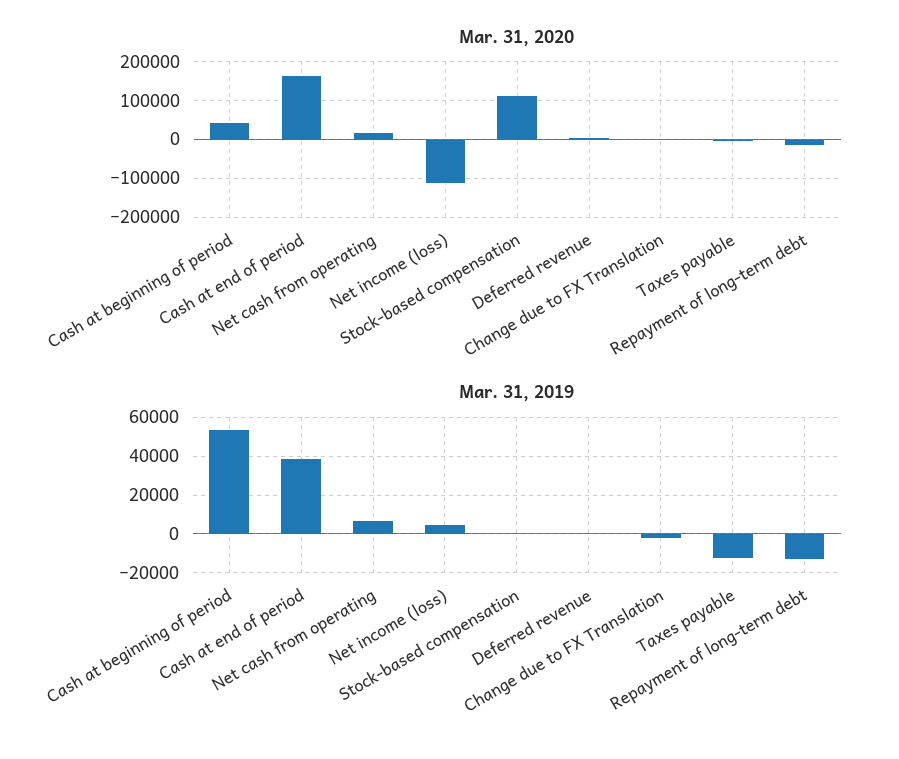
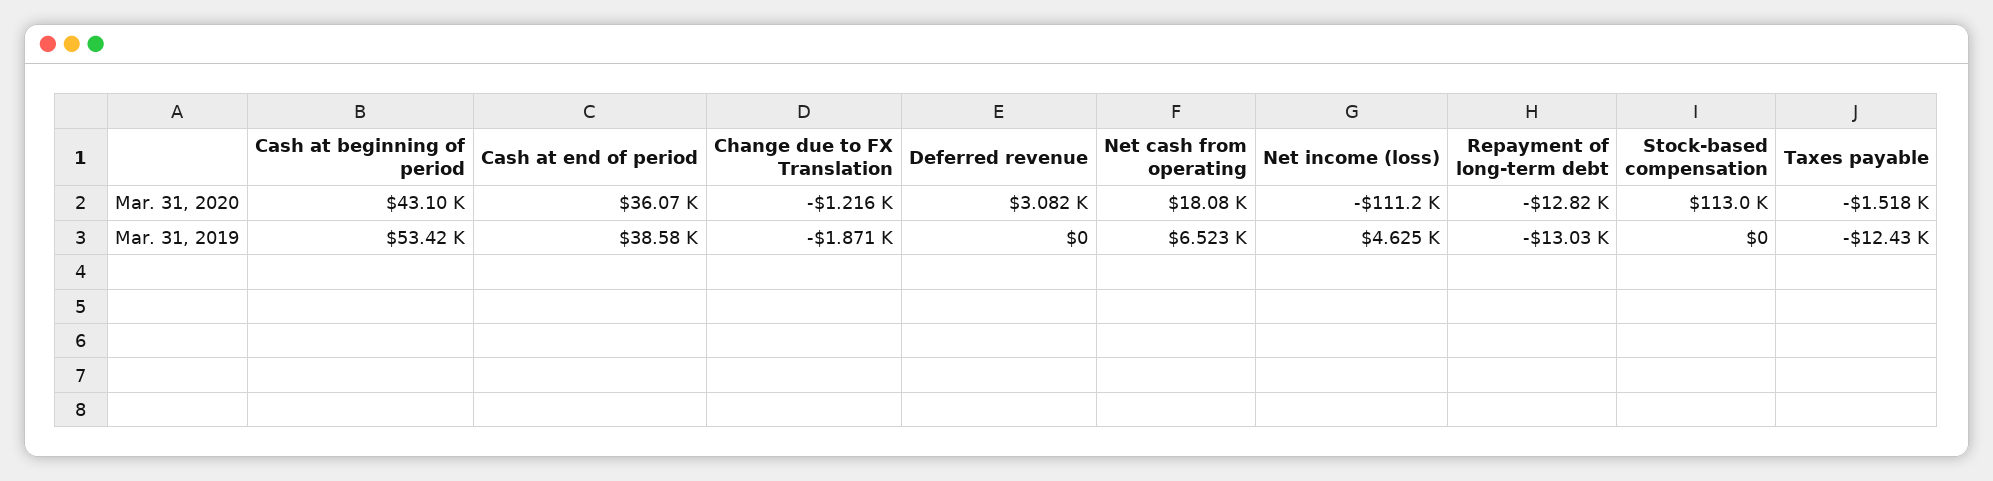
Mar. 31, 2020, Cash at end of period: 160000 -> 36070

